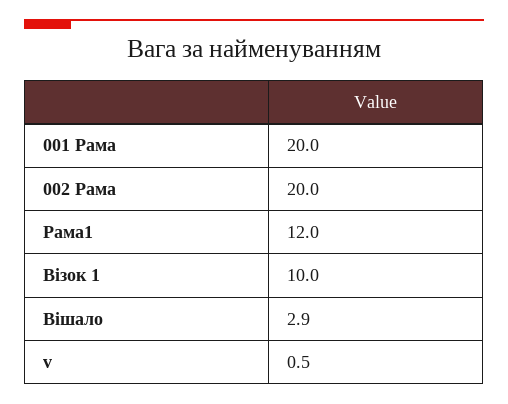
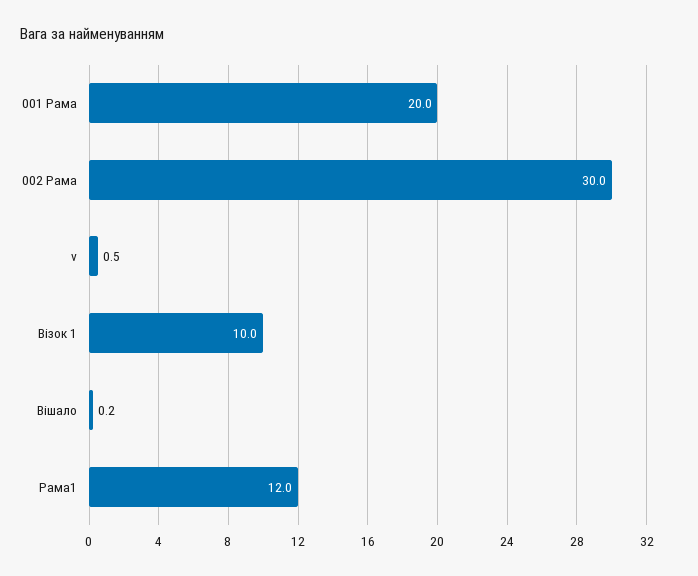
002 Рама: 20 -> 30
Вішало: 2.9 -> 0.2

